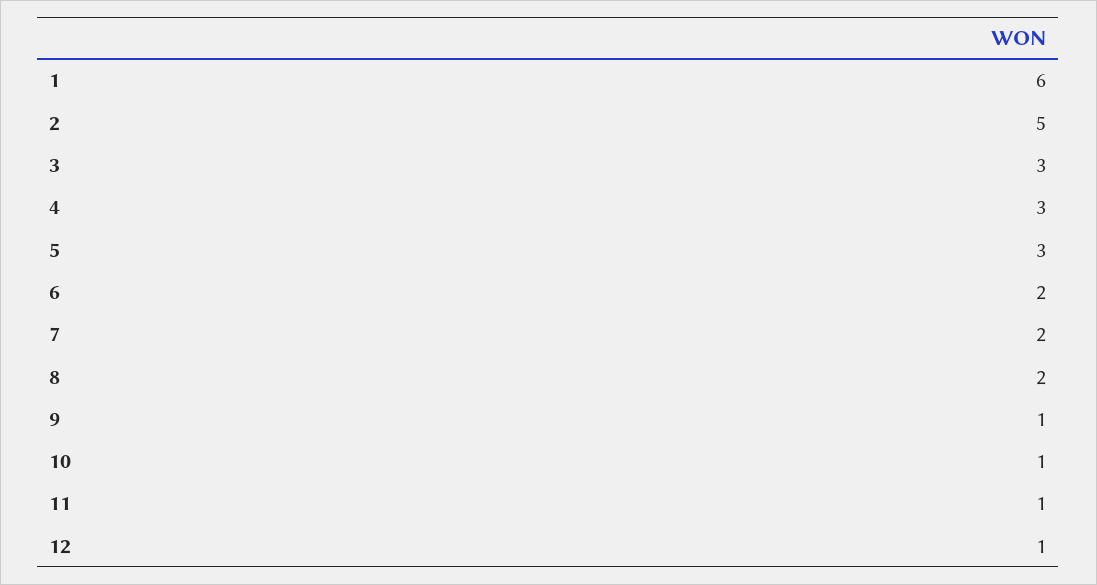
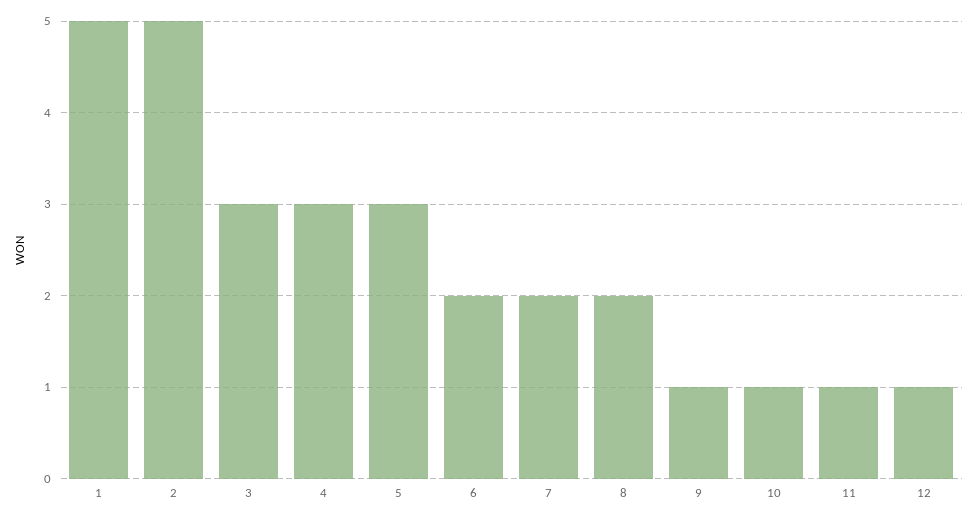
1: 6 -> 5

